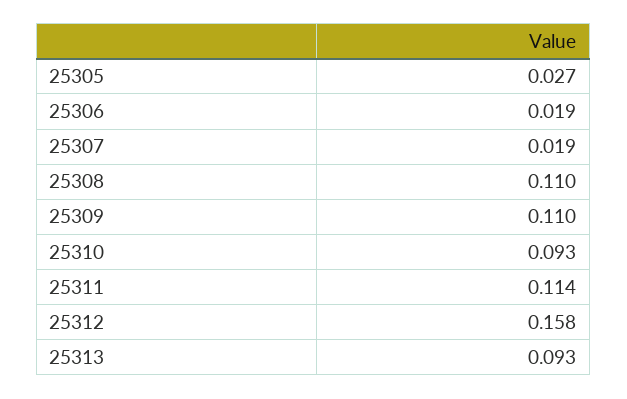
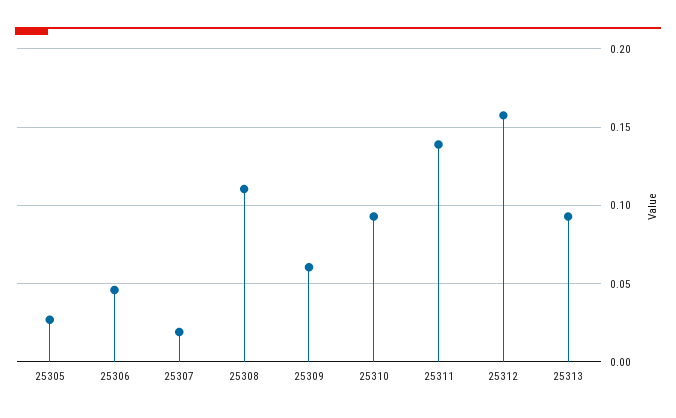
25306: 0.019 -> 0.045
25309: 0.11 -> 0.06
25311: 0.114 -> 0.14

